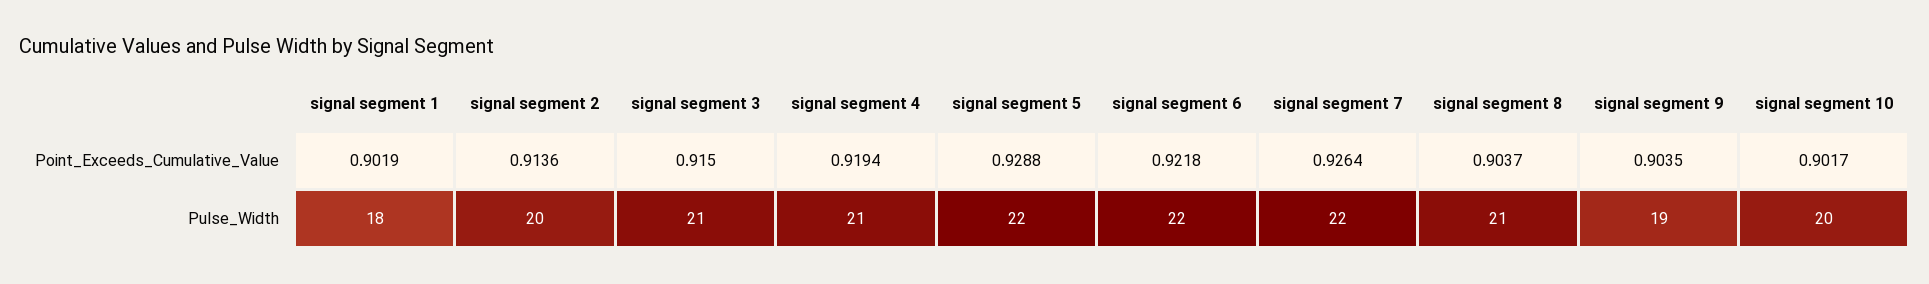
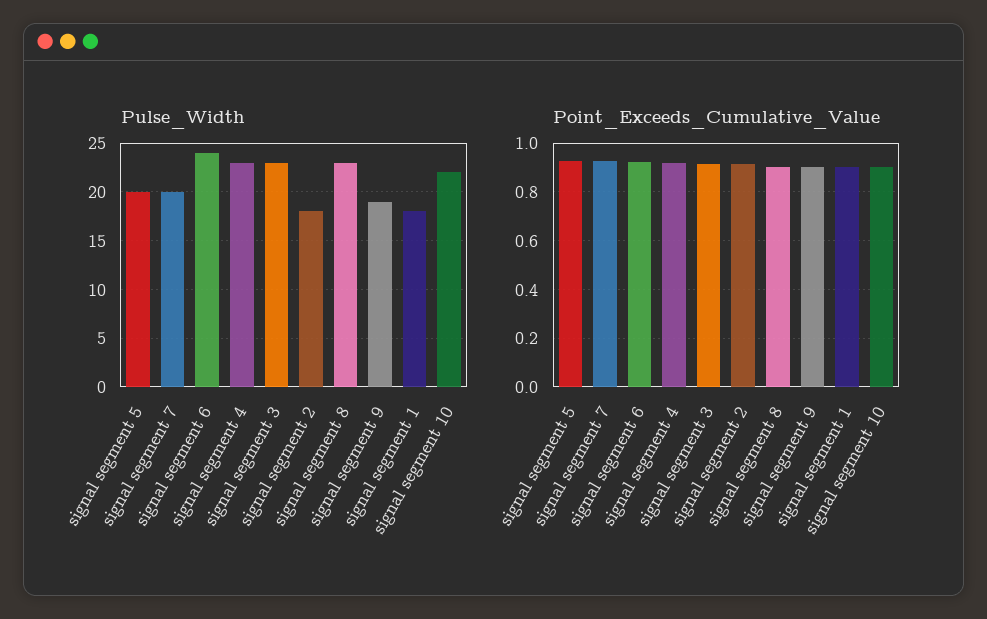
Pulse_Width, signal segment 2: 20 -> 18
Pulse_Width, signal segment 3: 21 -> 23
Pulse_Width, signal segment 4: 21 -> 23
Pulse_Width, signal segment 5: 22 -> 20
Pulse_Width, signal segment 6: 22 -> 24
Pulse_Width, signal segment 7: 22 -> 20
Pulse_Width, signal segment 8: 21 -> 23
Pulse_Width, signal segment 10: 20 -> 22

